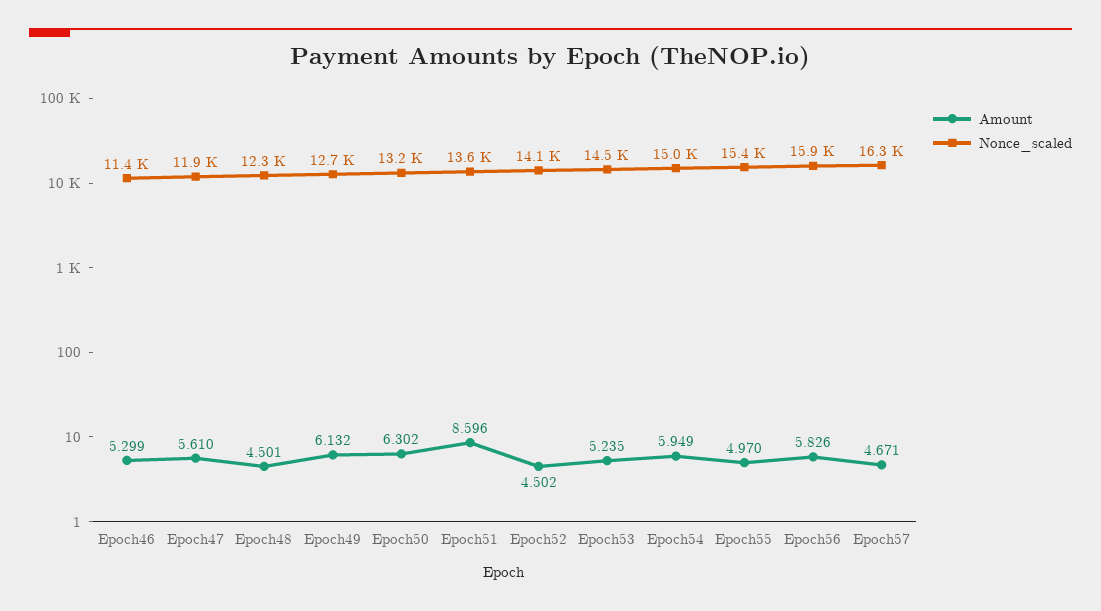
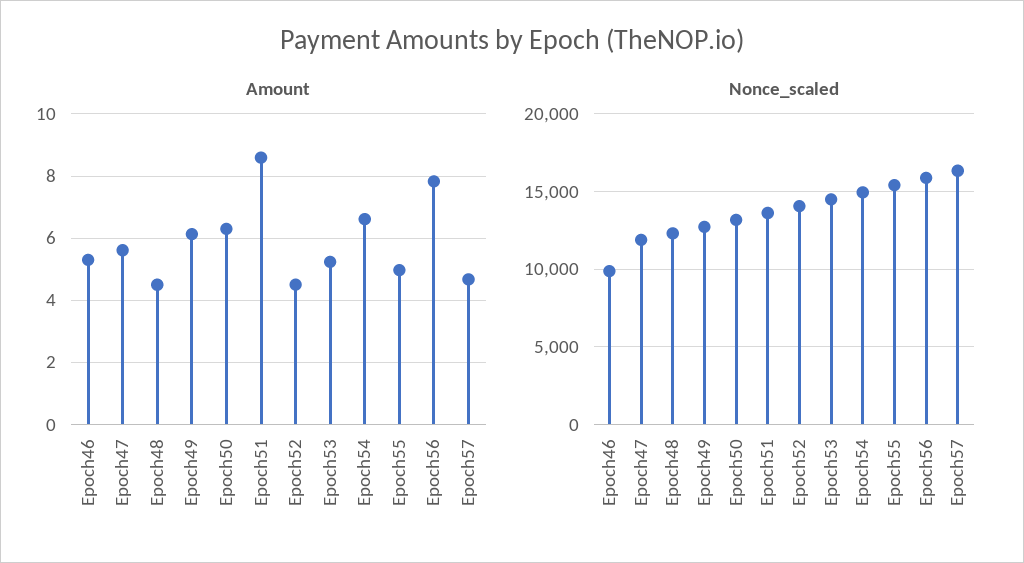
Nonce_scaled, Epoch46: 11400 -> 10000
Amount, Epoch54: 5.949 -> 6.6
Amount, Epoch56: 5.826 -> 7.8

